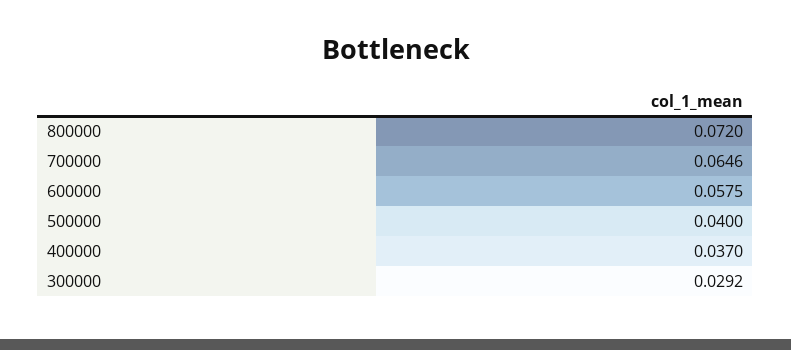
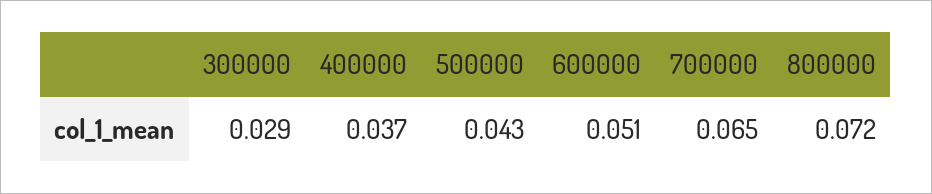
600000: 0.0575 -> 0.051
500000: 0.04 -> 0.043

